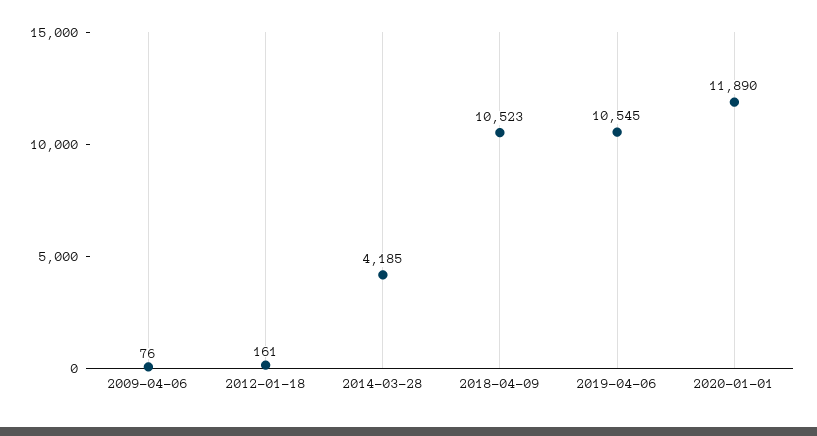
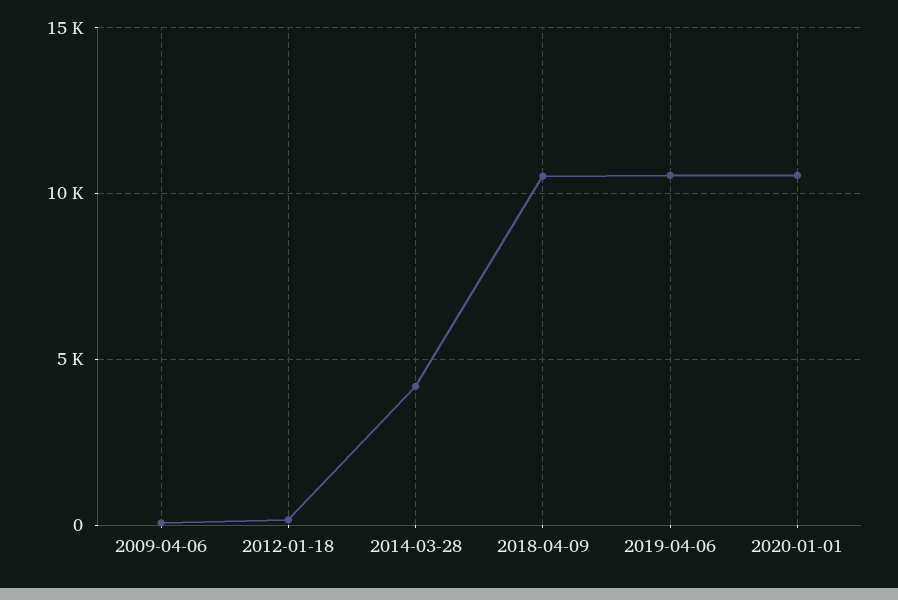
2020-01-01: 11890 -> 10500

